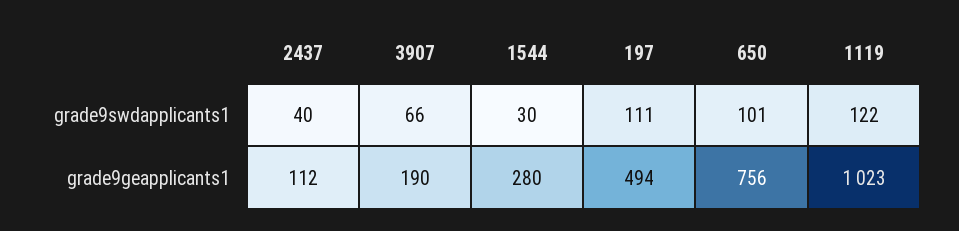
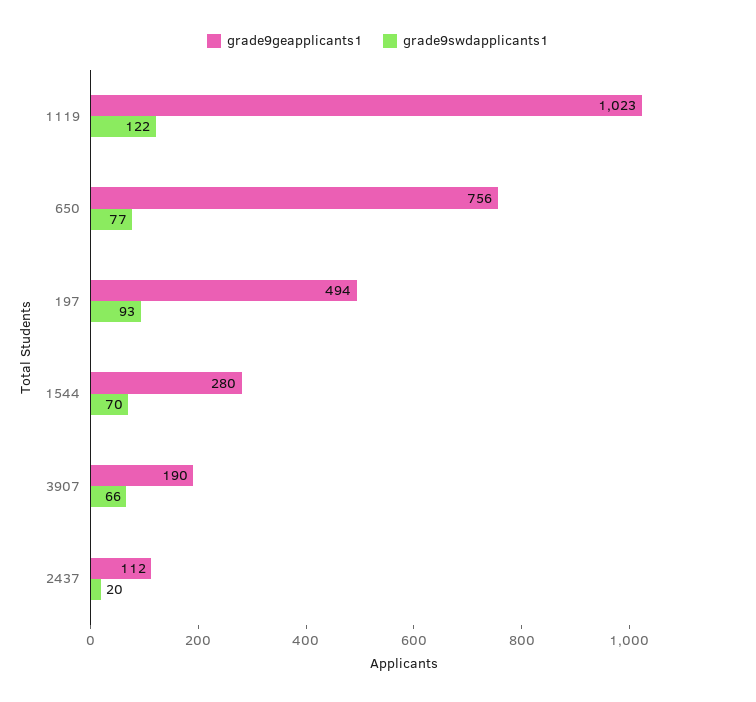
grade9swdapplicants1, 2437: 40 -> 20
grade9swdapplicants1, 1544: 30 -> 70
grade9swdapplicants1, 197: 111 -> 93
grade9swdapplicants1, 650: 101 -> 77

